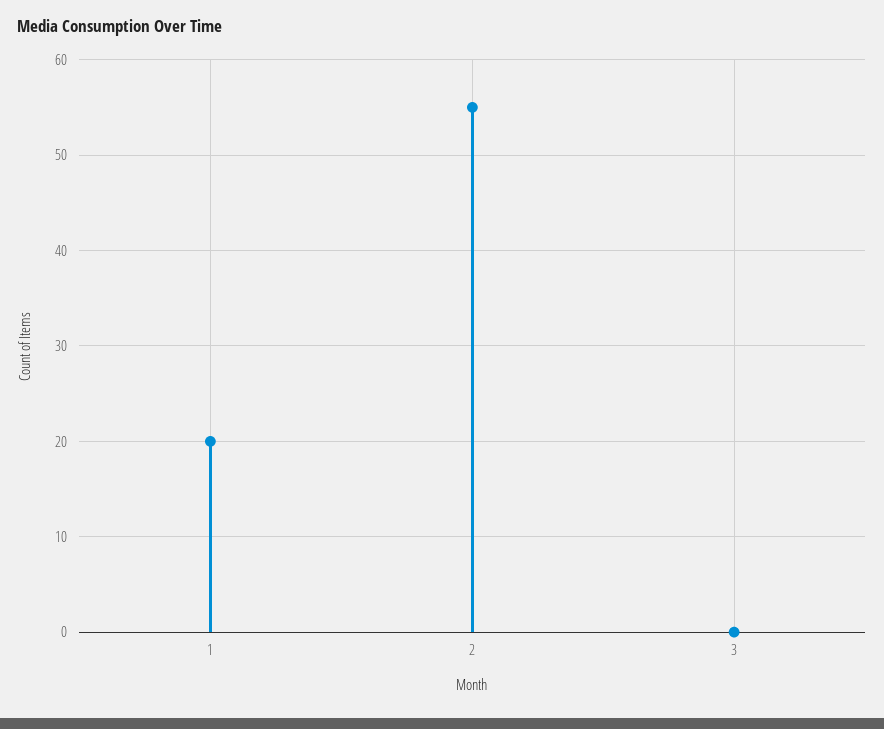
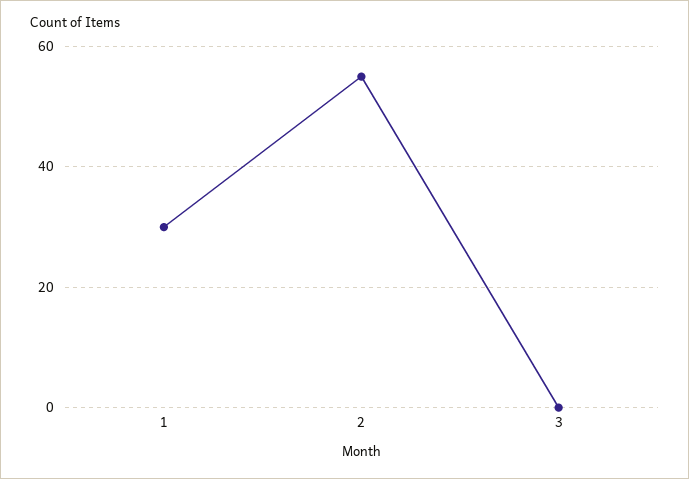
1: 20 -> 30

